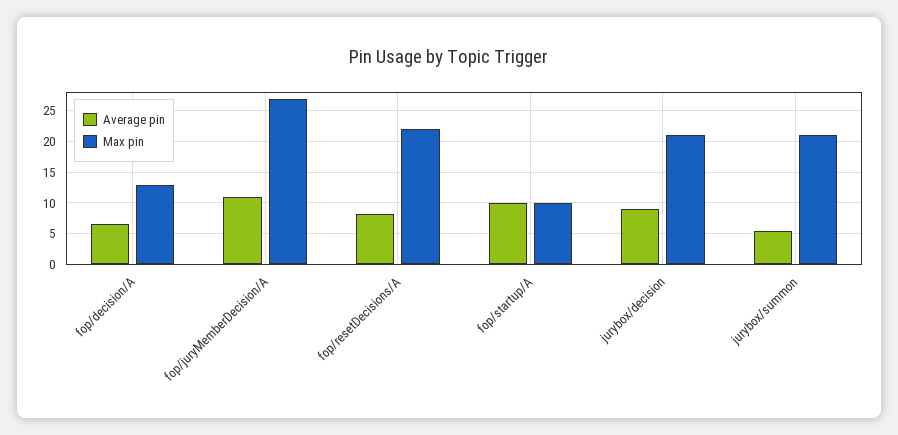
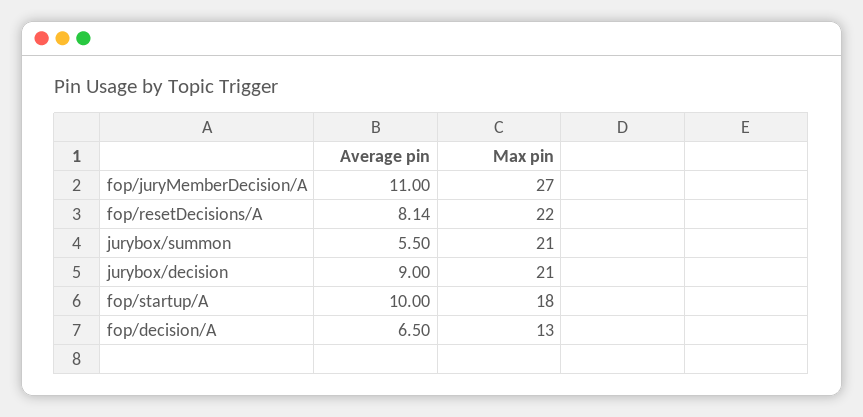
Max pin, fop/startup/A: 10 -> 18

